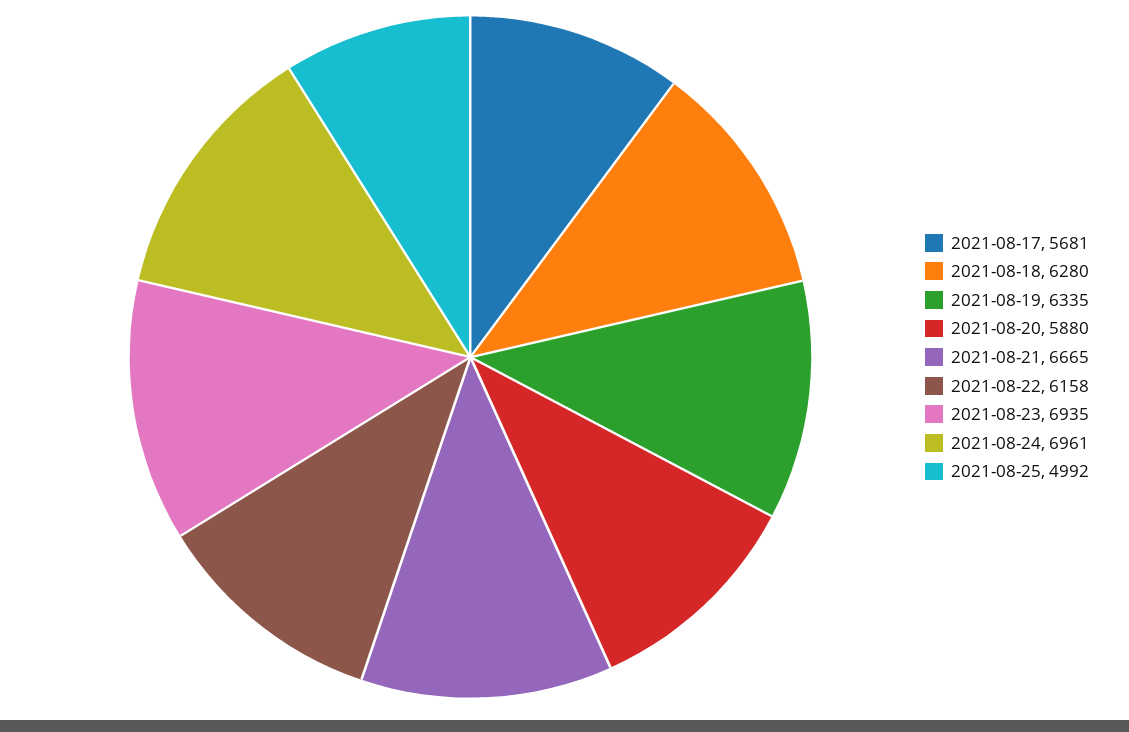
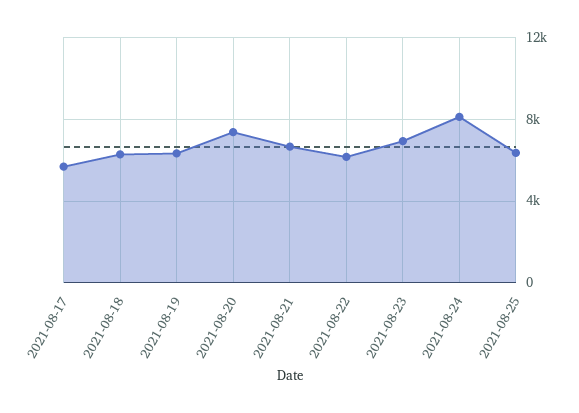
2021-08-20: 5880 -> 7500
2021-08-24: 6961 -> 8000
2021-08-25: 4992 -> 6500

